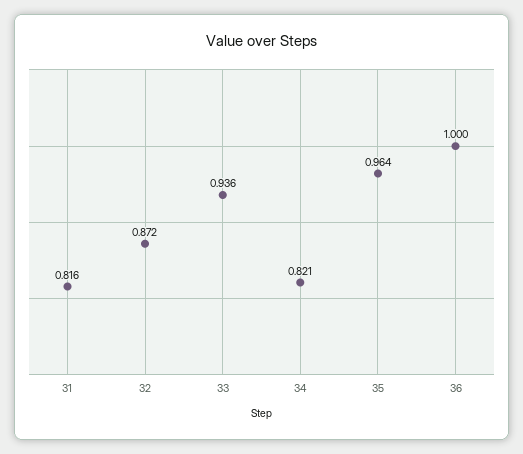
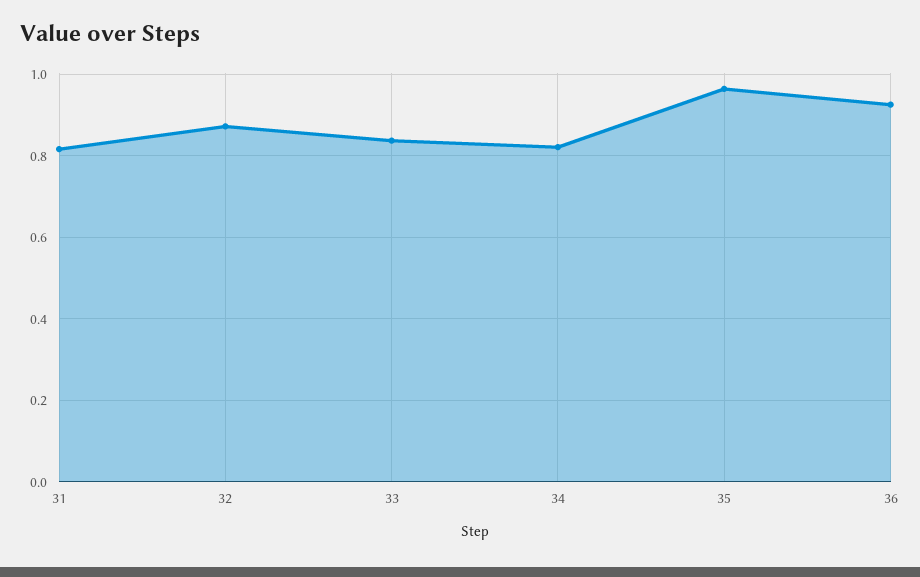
33: 0.936 -> 0.84
36: 1 -> 0.92

